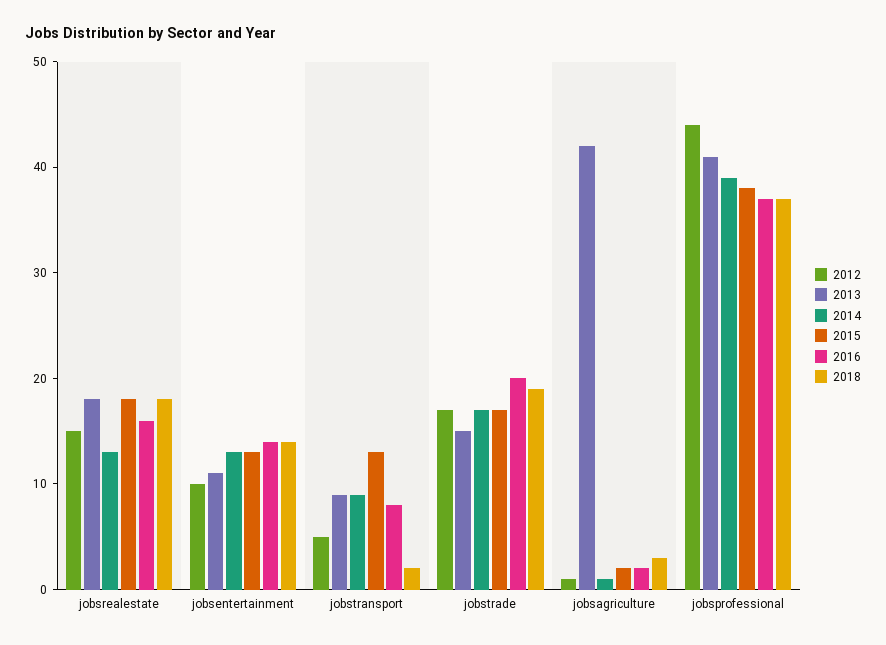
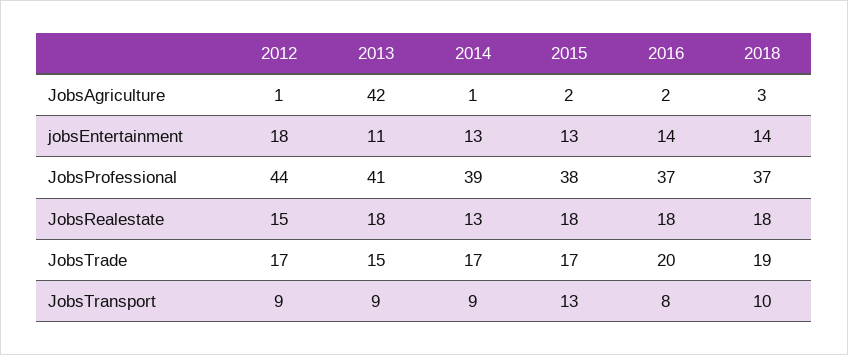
2016, jobsrealestate: 16 -> 18
2012, jobsentertainment: 10 -> 18
2012, jobstransport: 5 -> 9
2018, jobstransport: 2 -> 10

